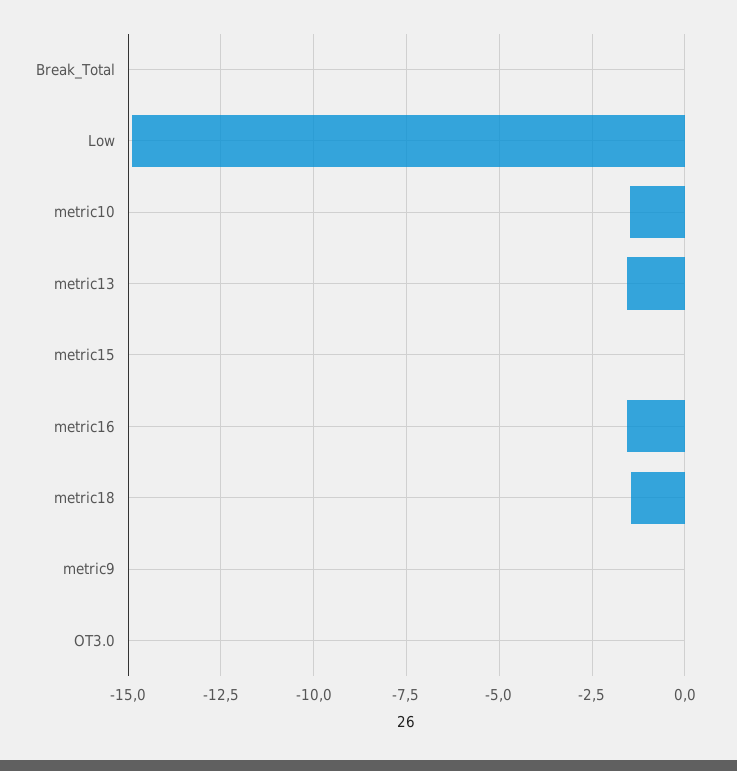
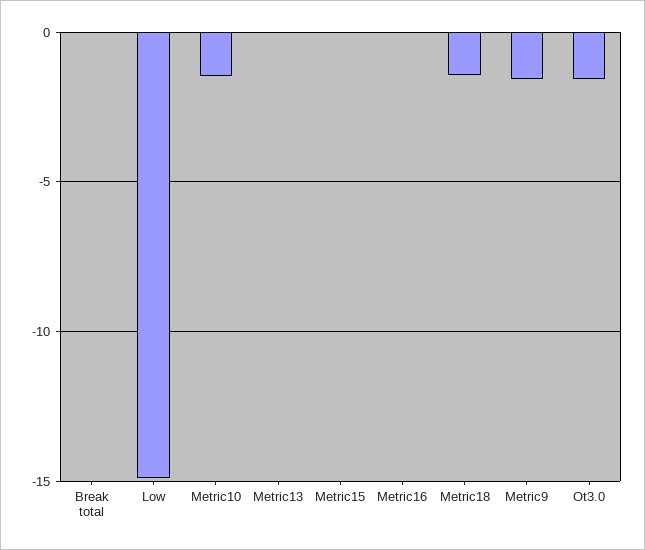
metric13: -1.5 -> 0
metric16: -1.5 -> 0
metric9: 0 -> -1.5
OT3.0: 0 -> -1.5

